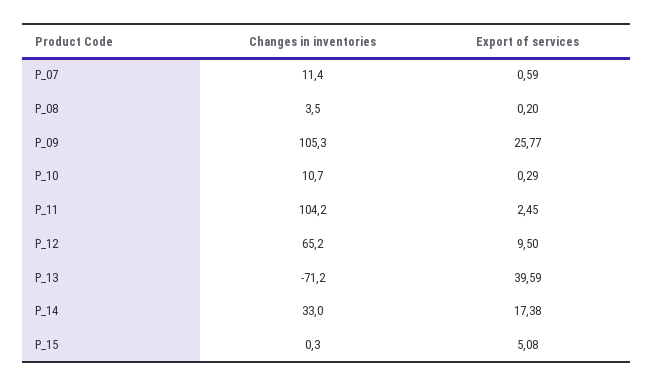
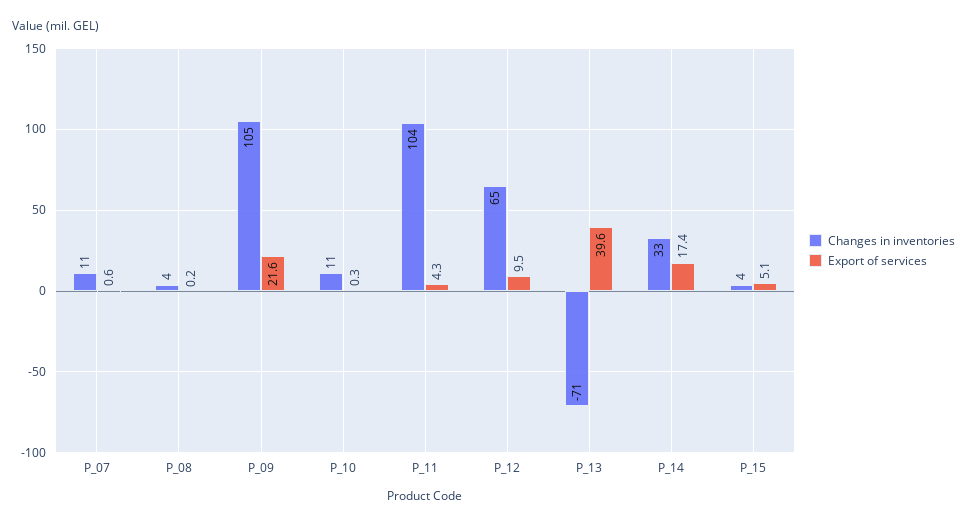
Export of services, P_09: 25.77 -> 21.6
Export of services, P_11: 2.45 -> 4.3
Changes in inventories, P_15: 0.3 -> 4

